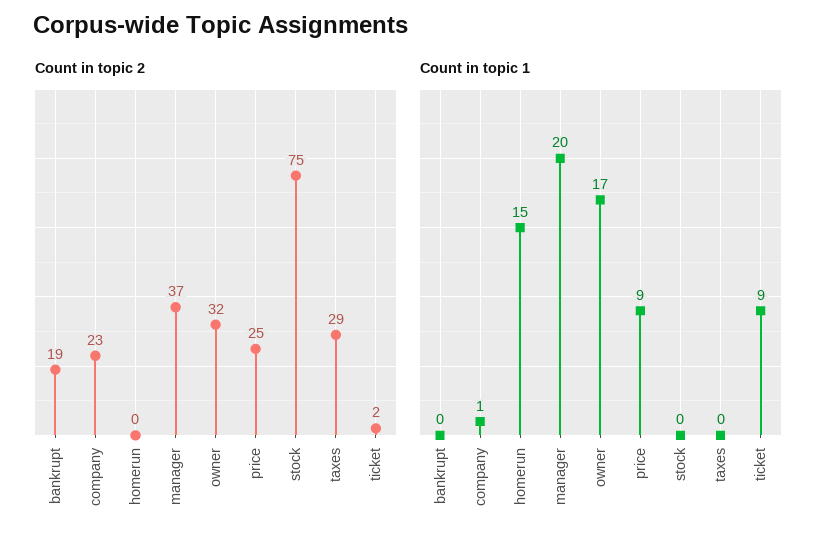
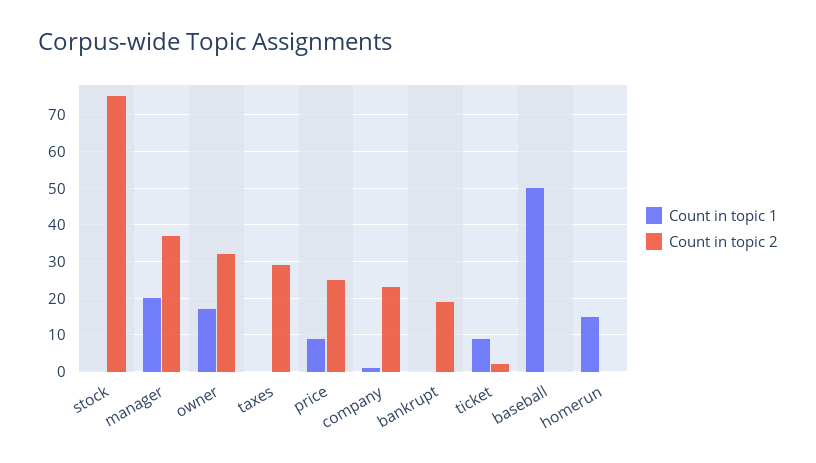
Count in topic 1, baseball: none -> 50
Count in topic 2, baseball: none -> 0

